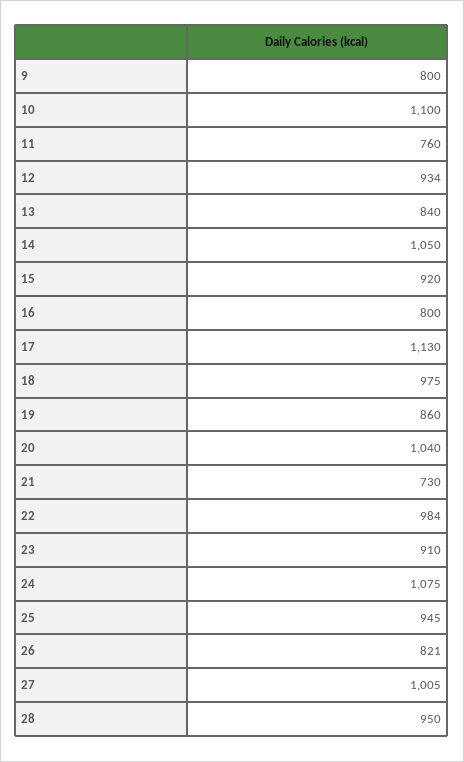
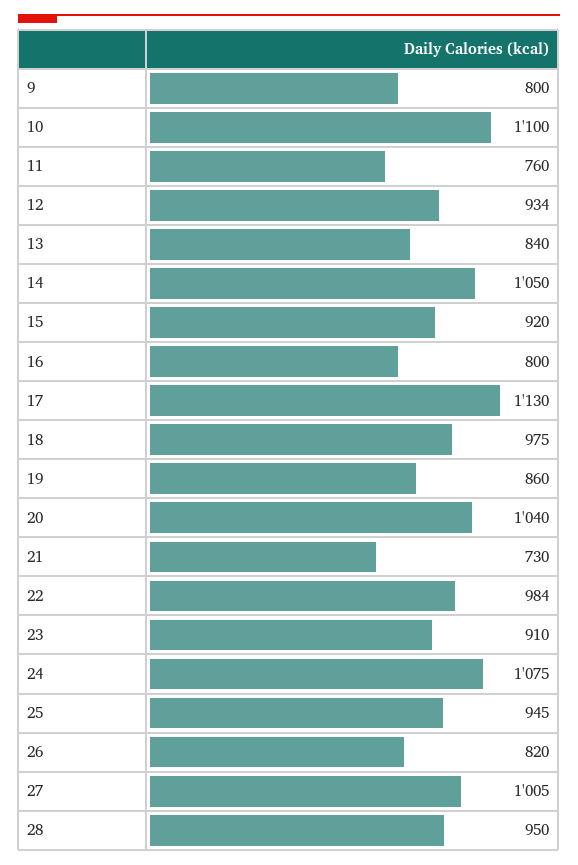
26: 821 -> 820

